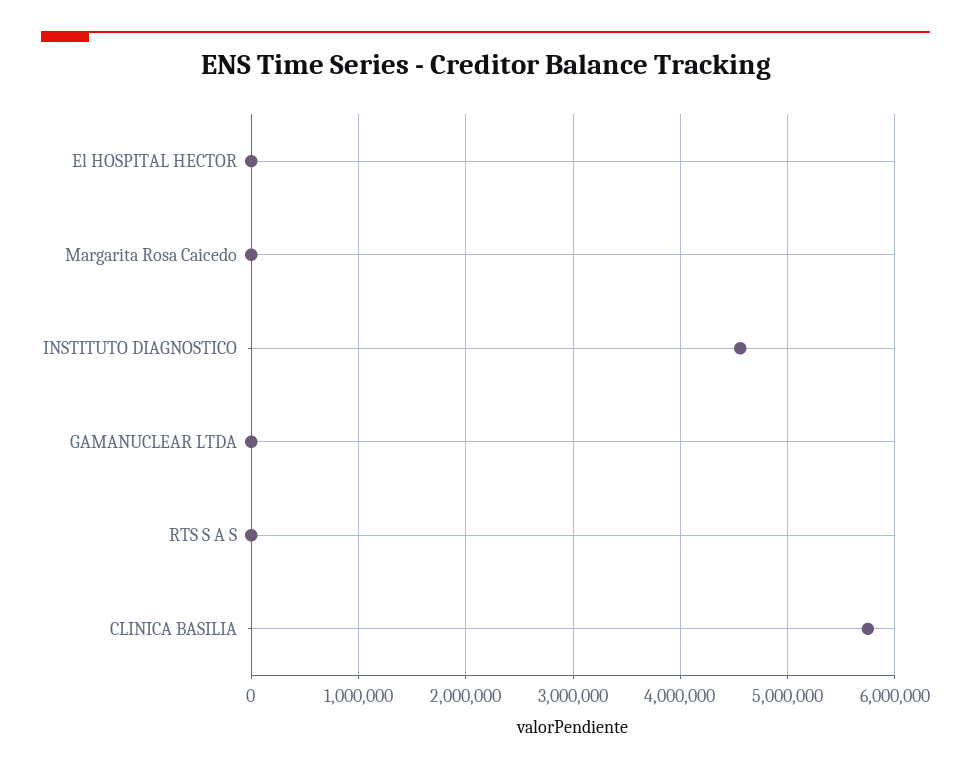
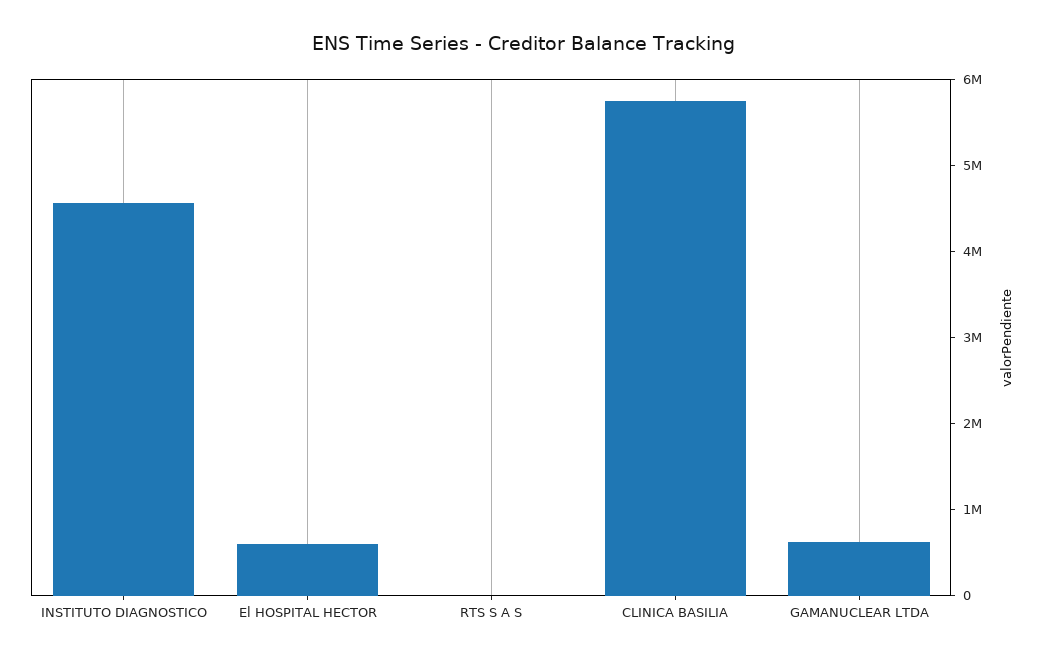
El HOSPITAL HECTOR: 0 -> 600000
Margarita Rosa Caicedo: 0 -> none
GAMANUCLEAR LTDA: 0 -> 600000

